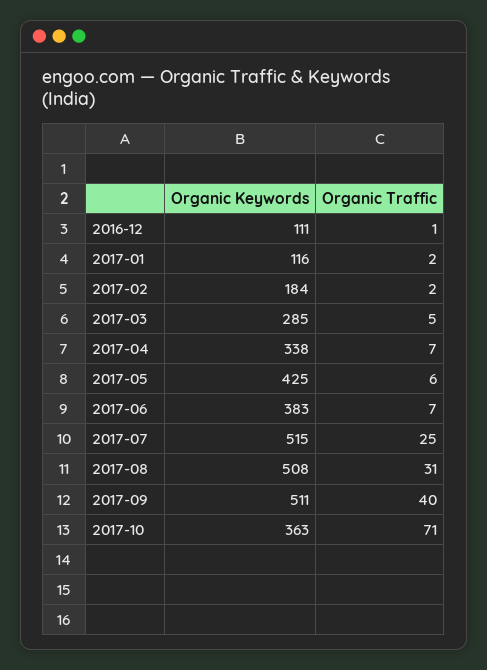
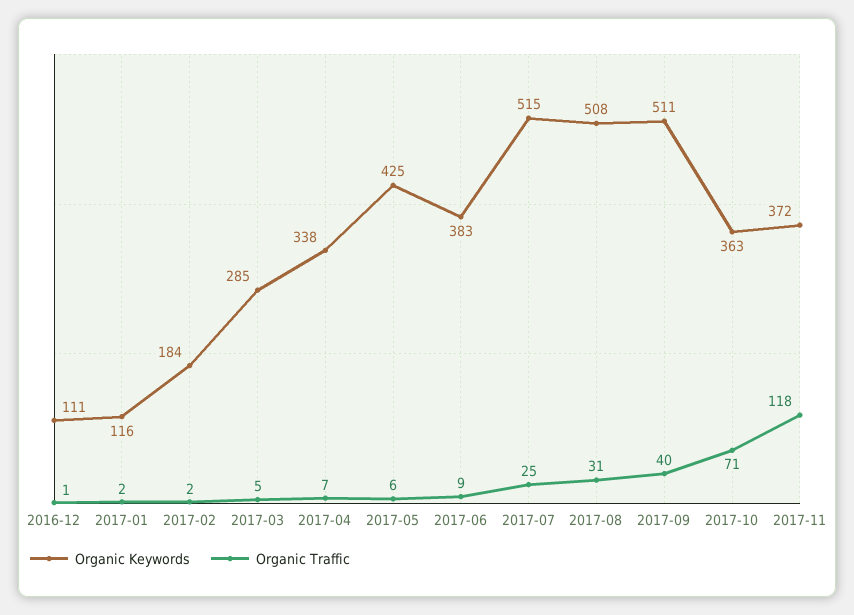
Organic Traffic, 2017-06: 7 -> 9
Organic Keywords, 2017-11: none -> 372
Organic Traffic, 2017-11: none -> 118

